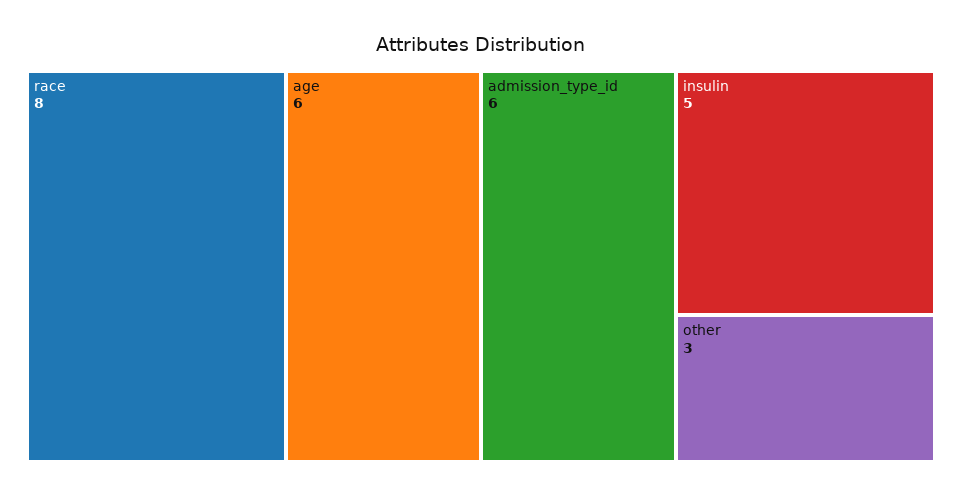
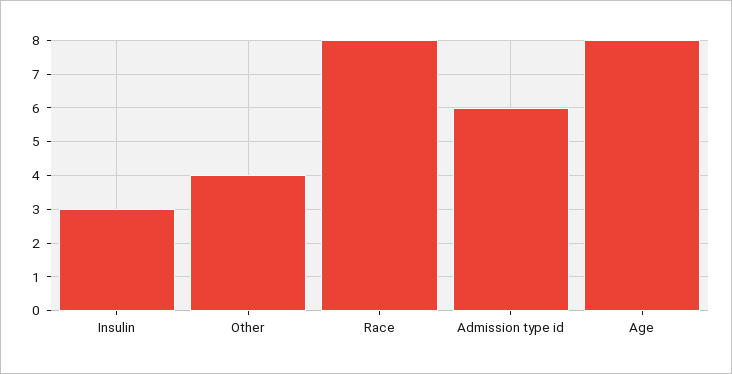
age: 6 -> 8
insulin: 5 -> 3
other: 3 -> 4

